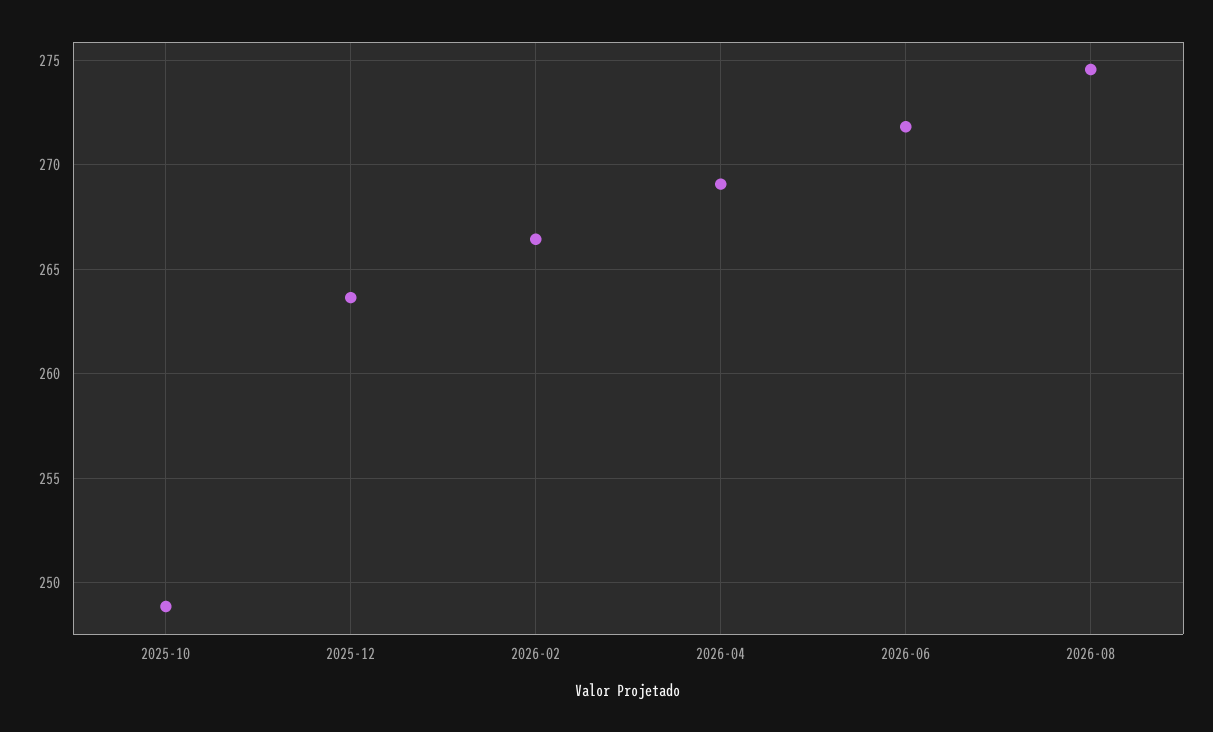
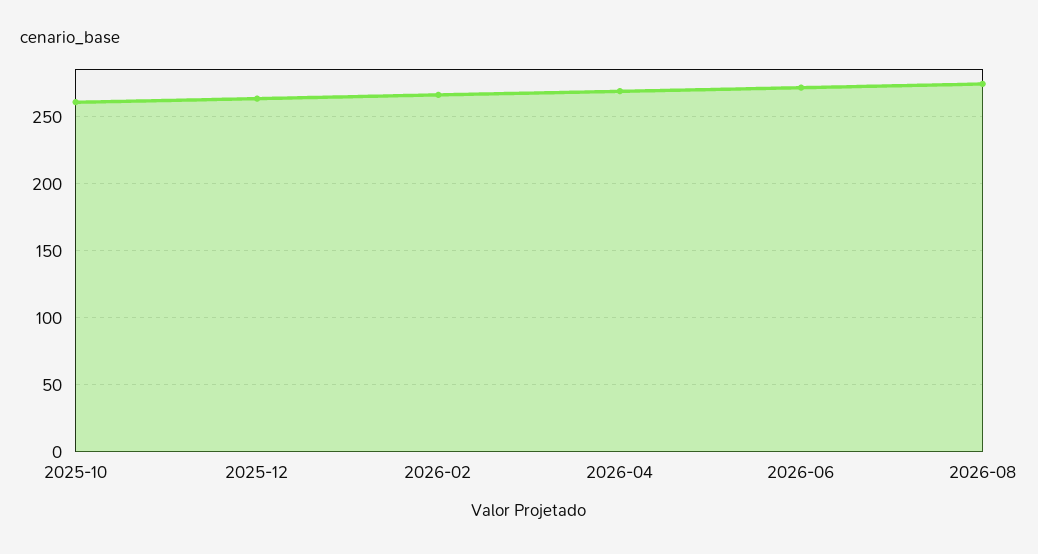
2025-10: 249 -> 260

